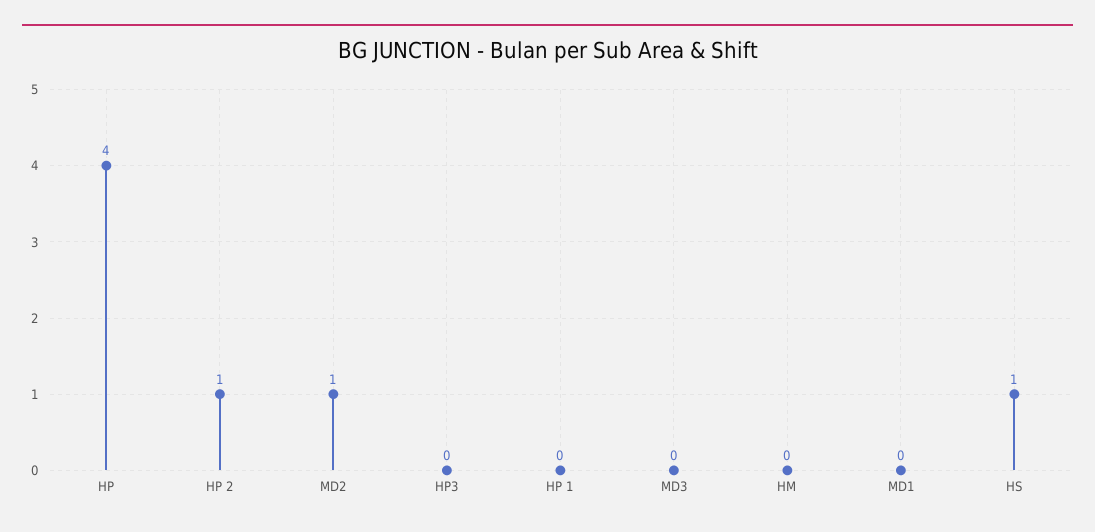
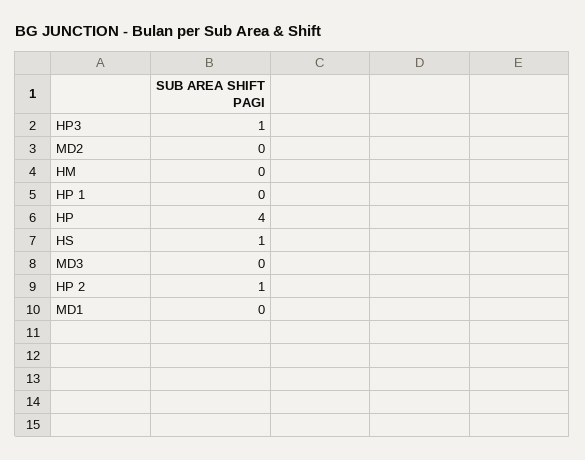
MD2: 1 -> 0
HP3: 0 -> 1

